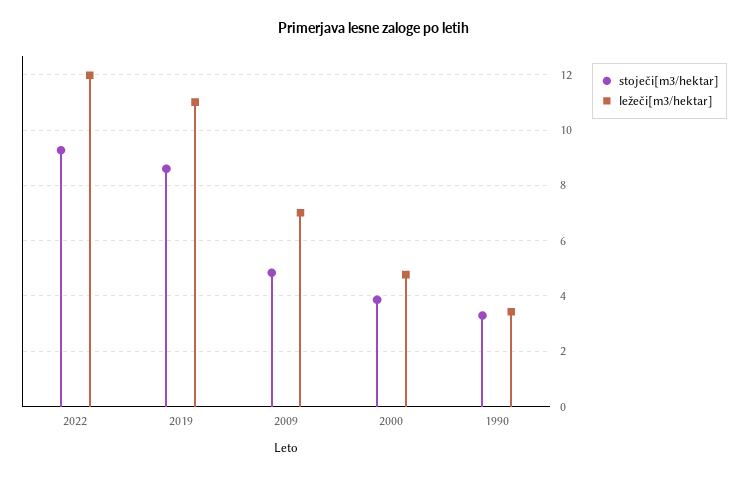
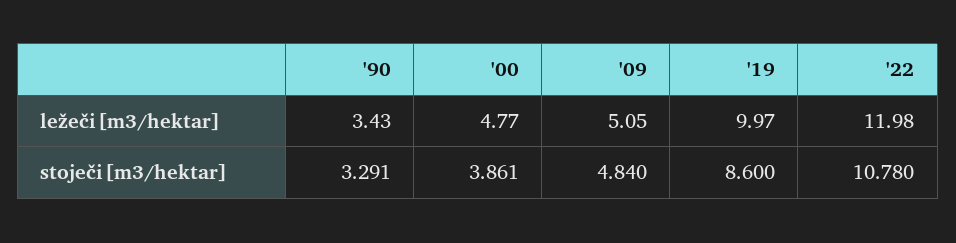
stoječi[m3/hektar], 2022: 9.25 -> 10.78
ležeči[m3/hektar], 2019: 11 -> 9.97
ležeči[m3/hektar], 2009: 7 -> 5.05

